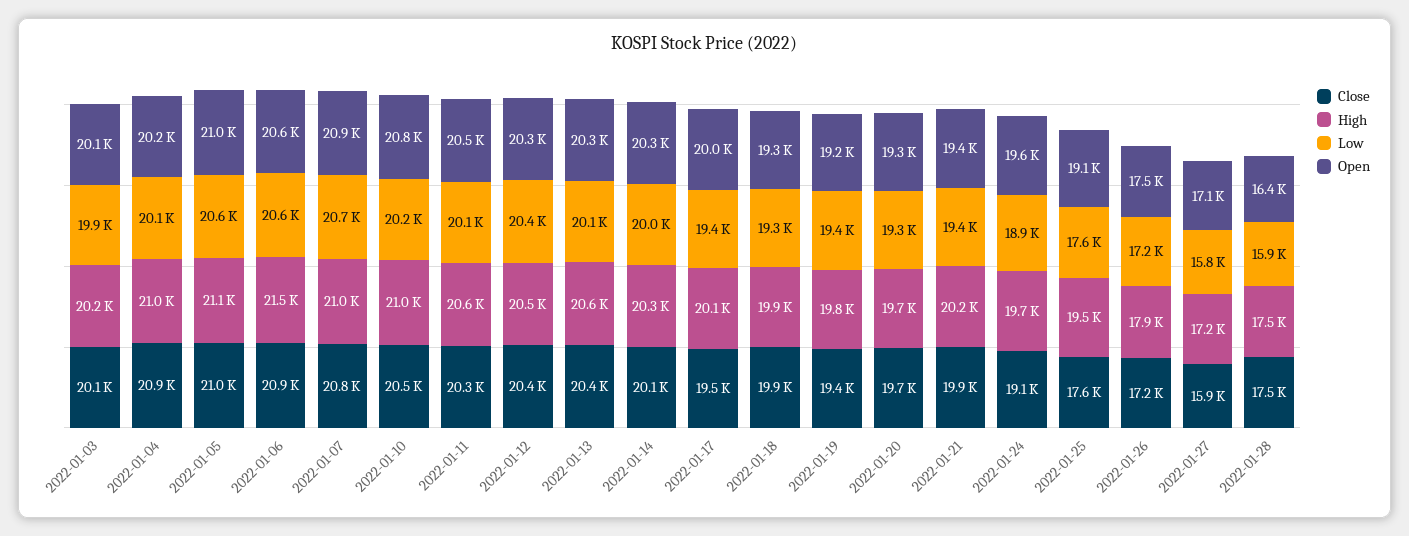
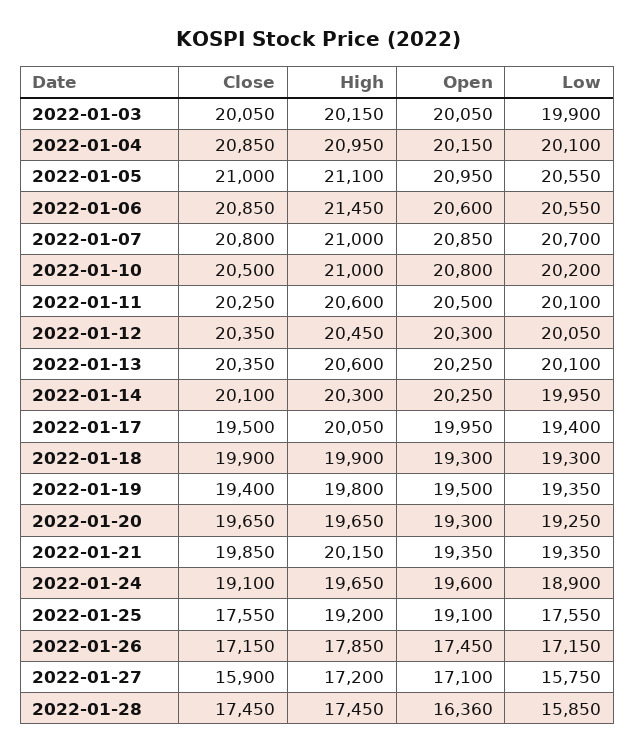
Low, 2022-01-12: 20400 -> 20050
Open, 2022-01-19: 19200 -> 19500
High, 2022-01-25: 19500 -> 19200

